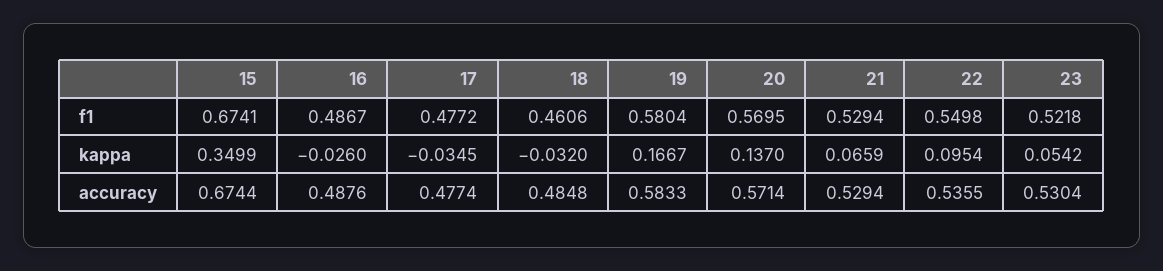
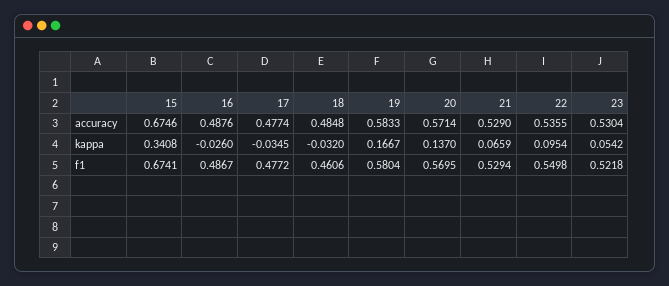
15, kappa: 0.3499 -> 0.3408
15, accuracy: 0.6744 -> 0.6746
21, accuracy: 0.5294 -> 0.529

